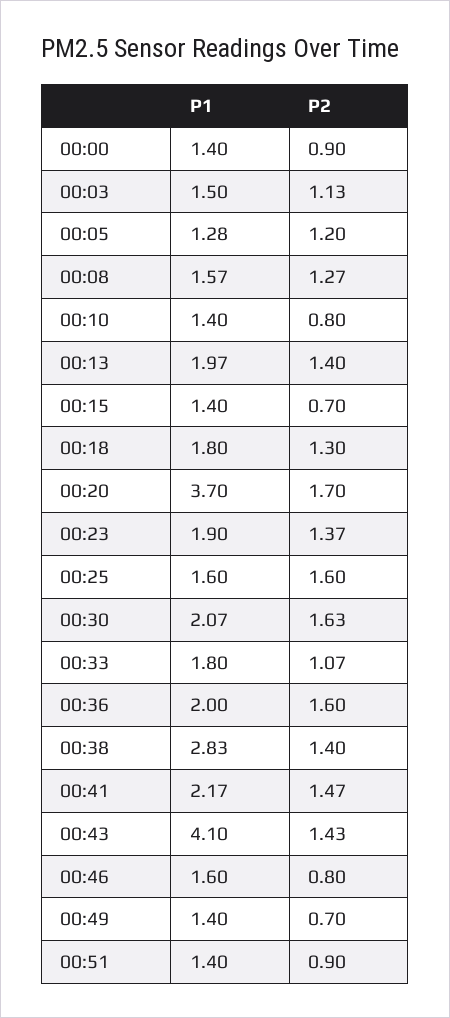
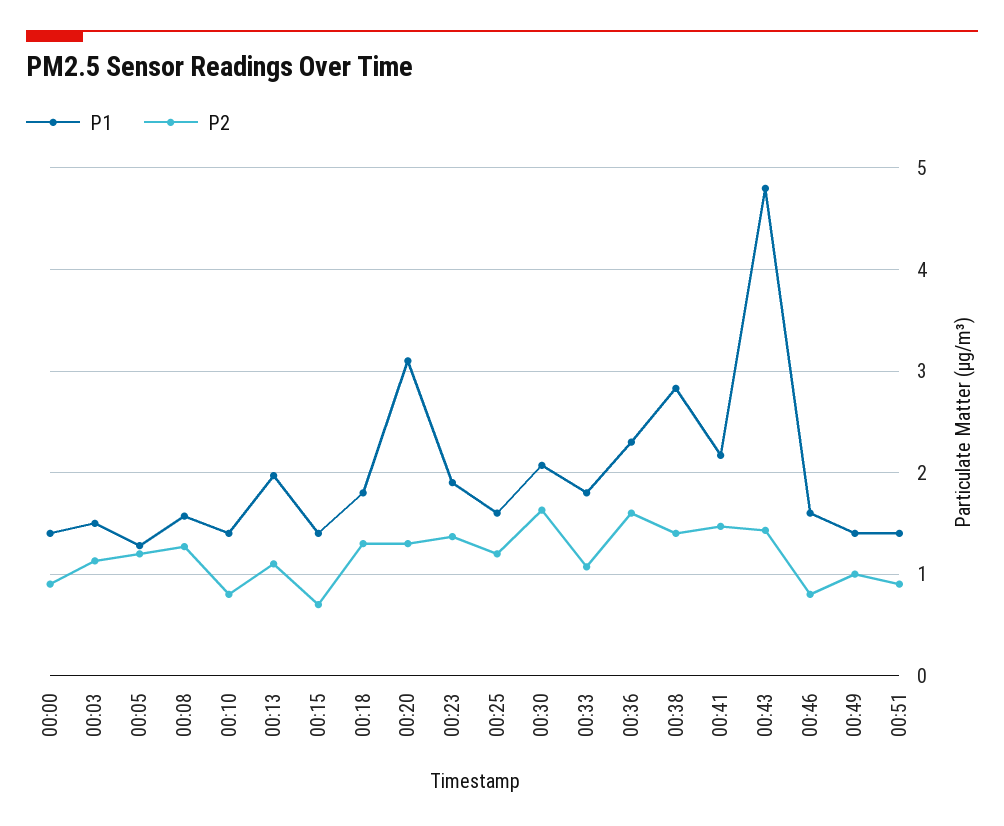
P2, 00:13: 1.4 -> 1.1
P1, 00:20: 3.7 -> 3.1
P2, 00:20: 1.7 -> 1.3
P2, 00:25: 1.6 -> 1.2
P1, 00:36: 2 -> 2.3
P1, 00:43: 4.1 -> 4.8
P2, 00:49: 0.7 -> 1

